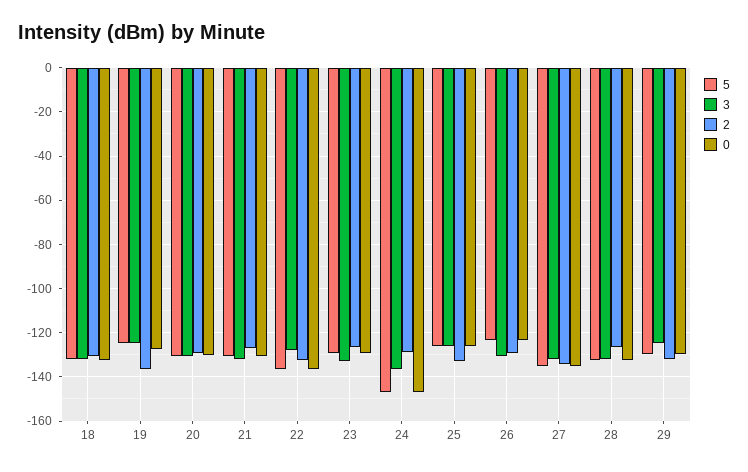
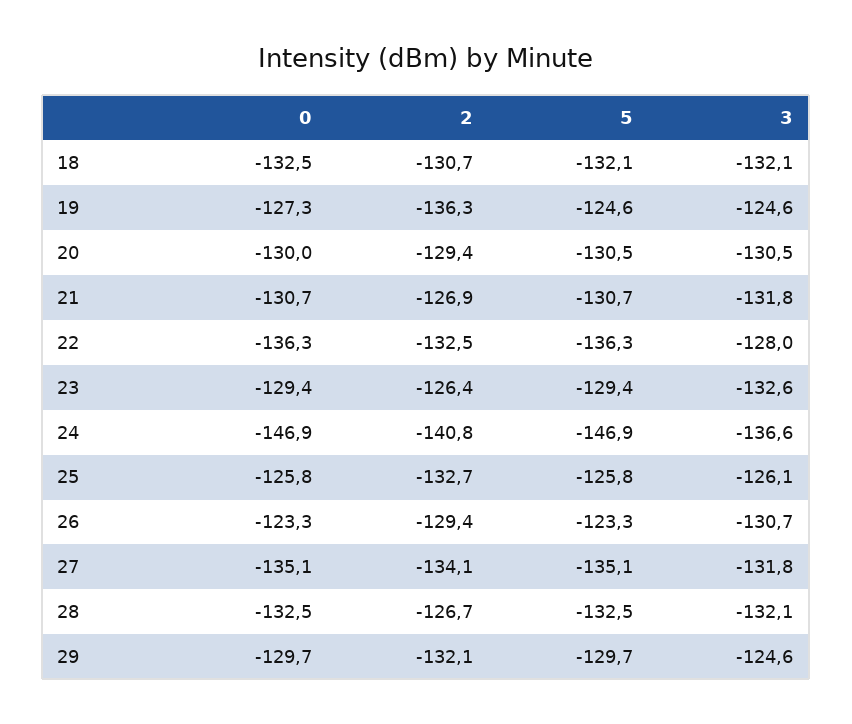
2, 24: -130 -> -140.8

